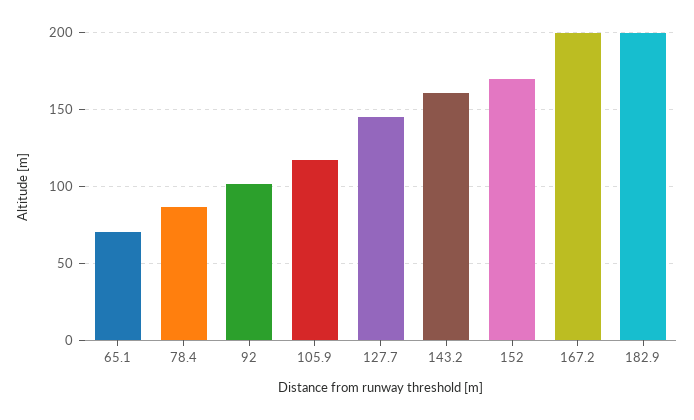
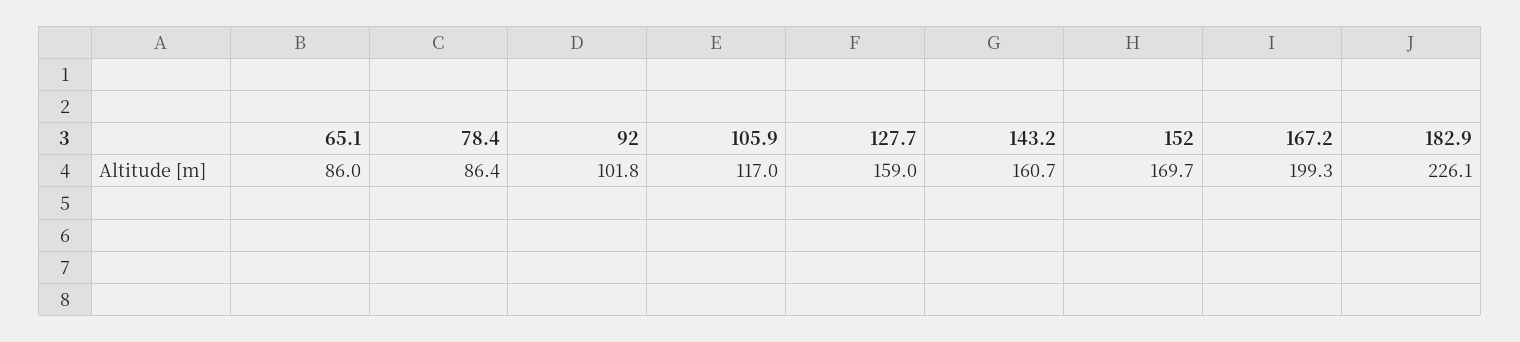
65.1: 70 -> 86
127.7: 145 -> 159
182.9: 200 -> 226.1

